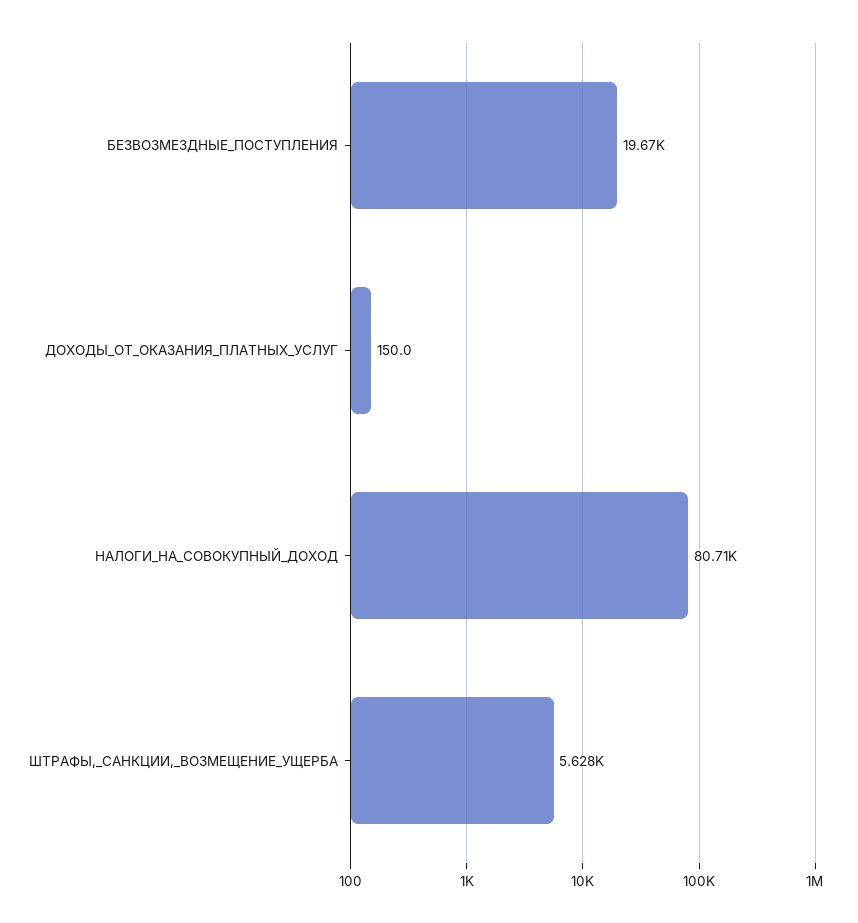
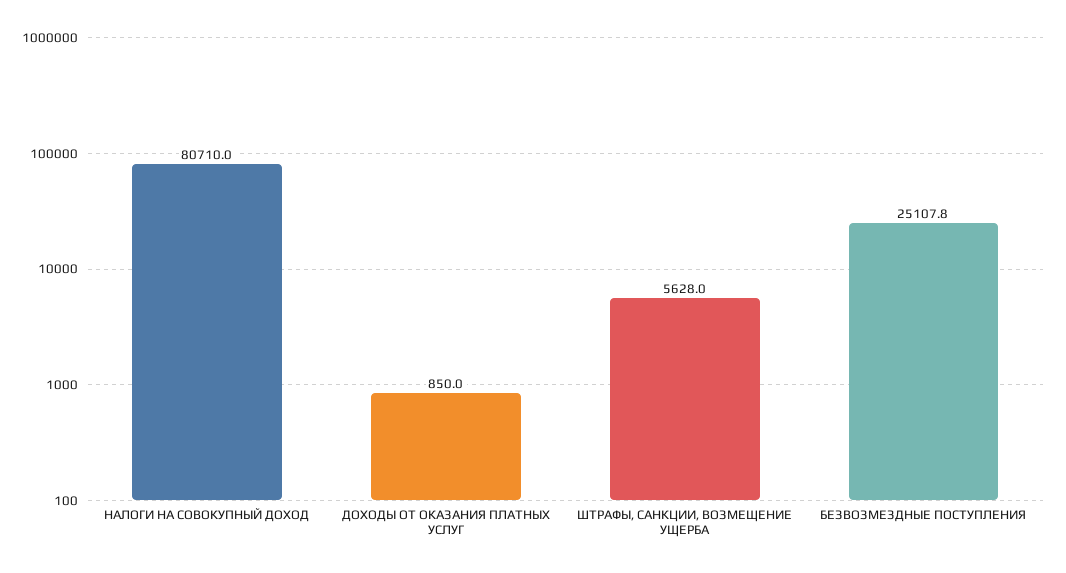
БЕЗВОЗМЕЗДНЫЕ_ПОСТУПЛЕНИЯ: 19670 -> 25107.8
ДОХОДЫ_ОТ_ОКАЗАНИЯ_ПЛАТНЫХ_УСЛУГ: 150 -> 850

